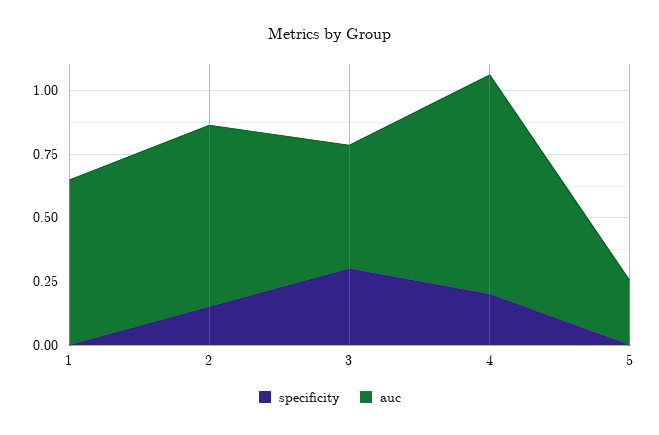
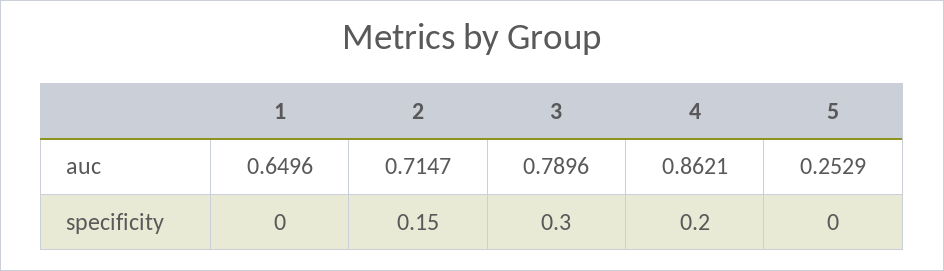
auc, 3: 0.5 -> 0.7896

